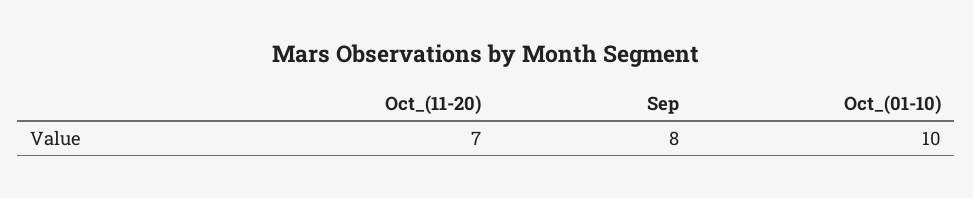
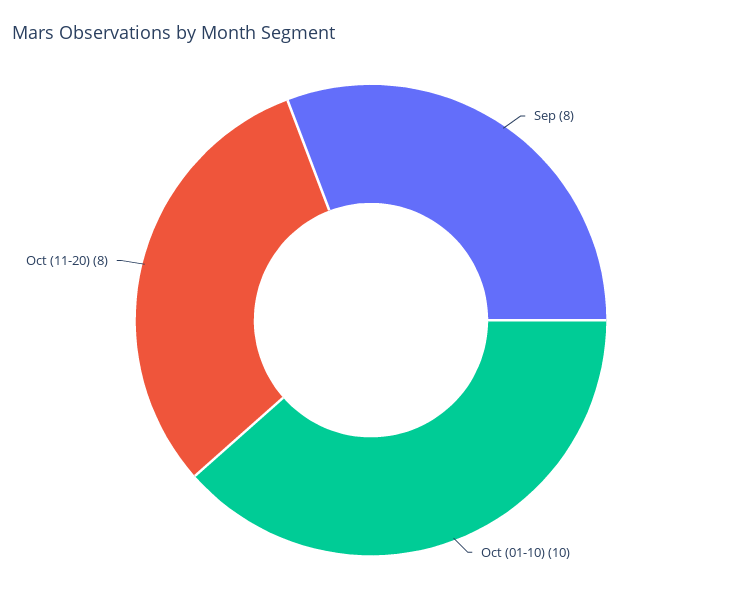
Oct_(11-20): 7 -> 8

